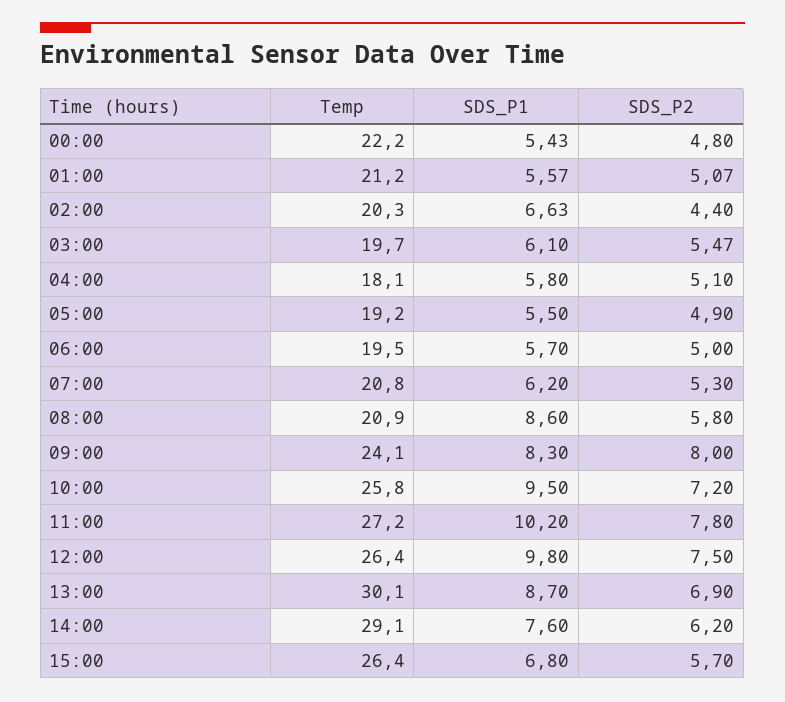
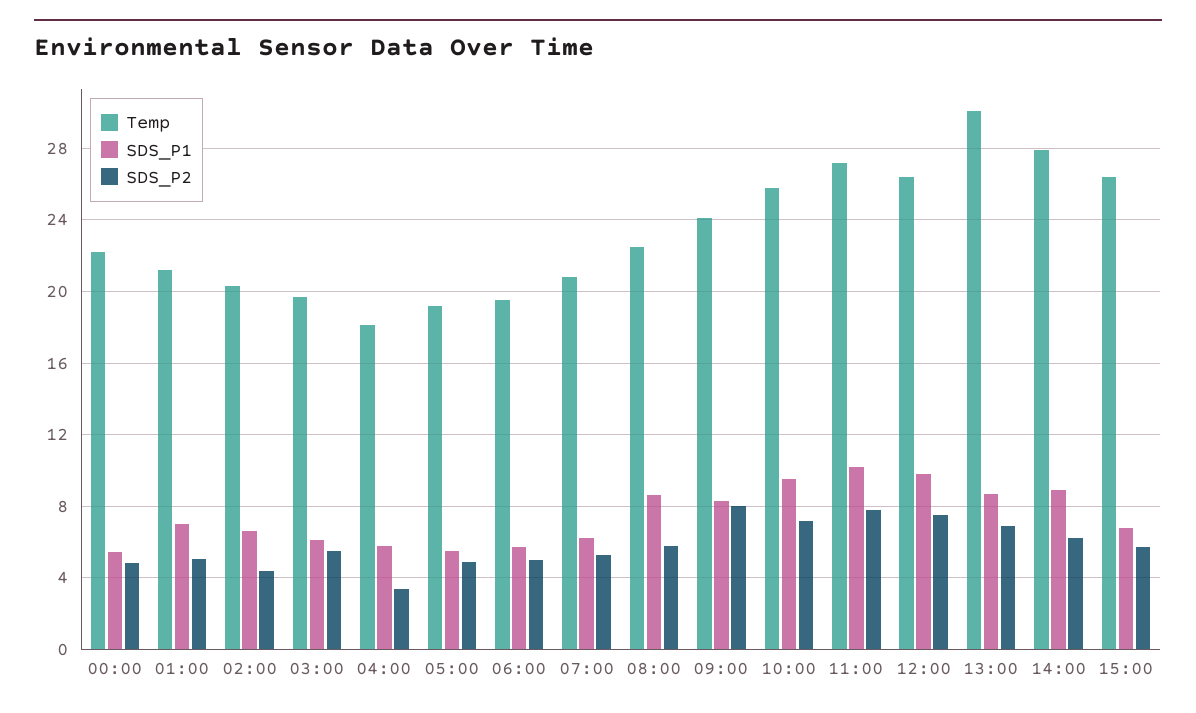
SDS_P1, 01:00: 5.57 -> 7
SDS_P2, 04:00: 5.1 -> 3.5
Temp, 08:00: 20.9 -> 22.5
Temp, 14:00: 29.1 -> 28
SDS_P1, 14:00: 7.6 -> 9

